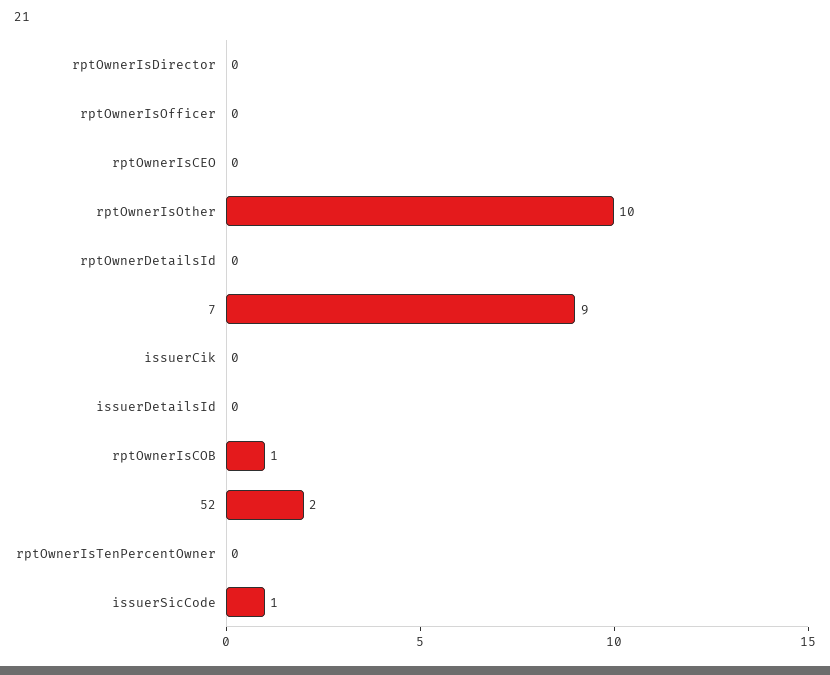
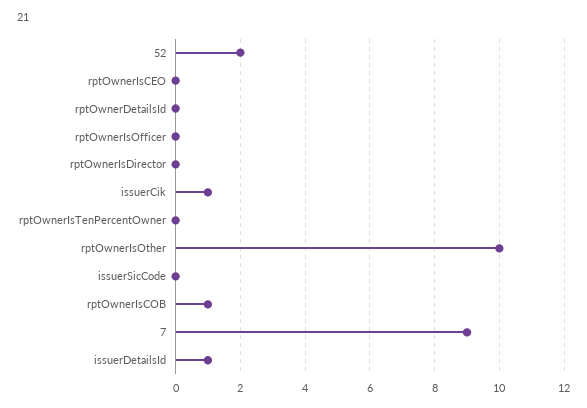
issuerCik: 0 -> 1
issuerDetailsId: 0 -> 1
issuerSicCode: 1 -> 0

